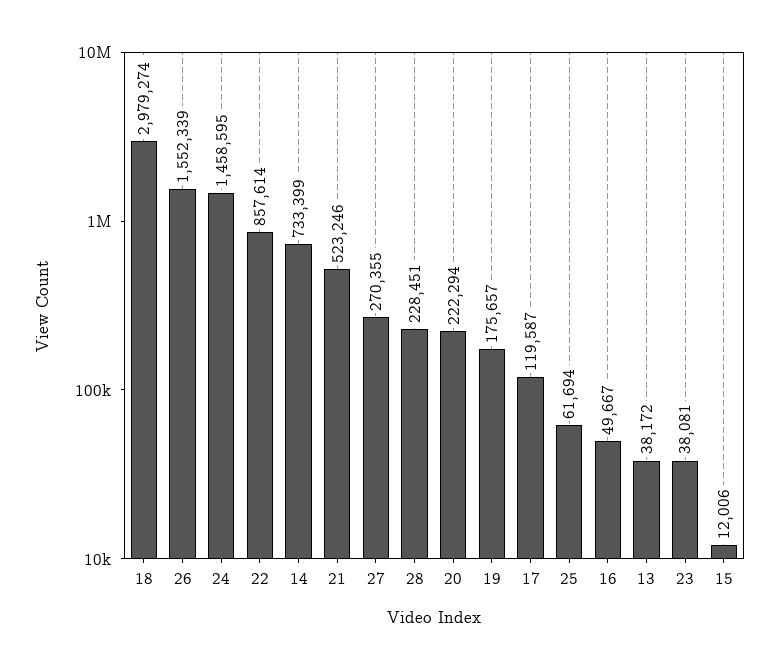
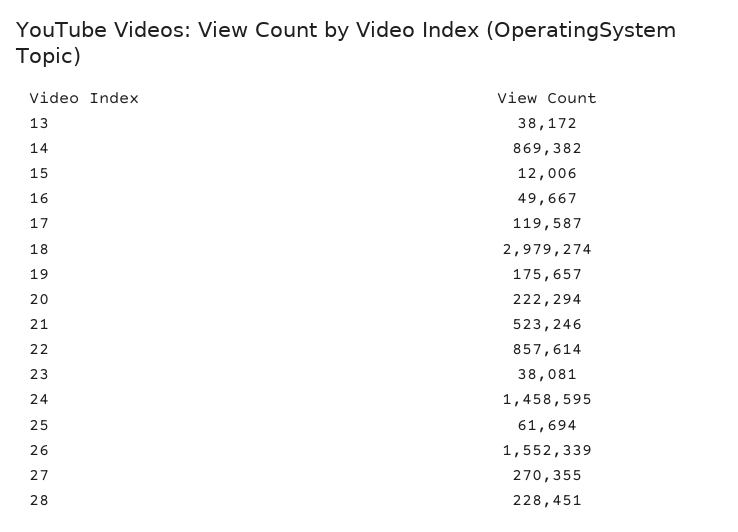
14: 733399 -> 869382

